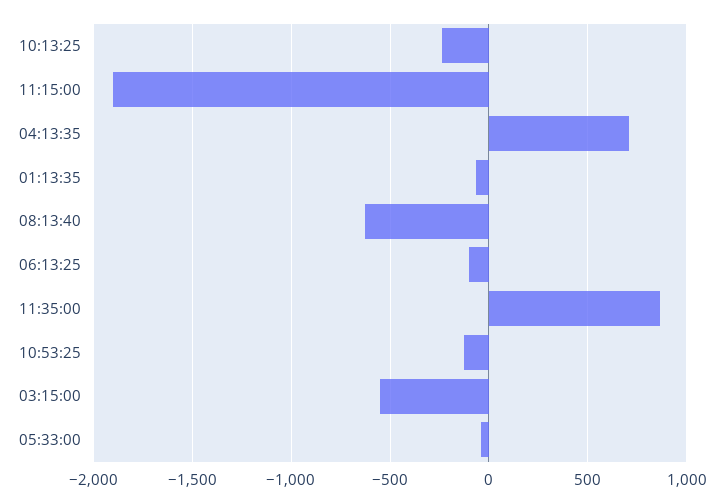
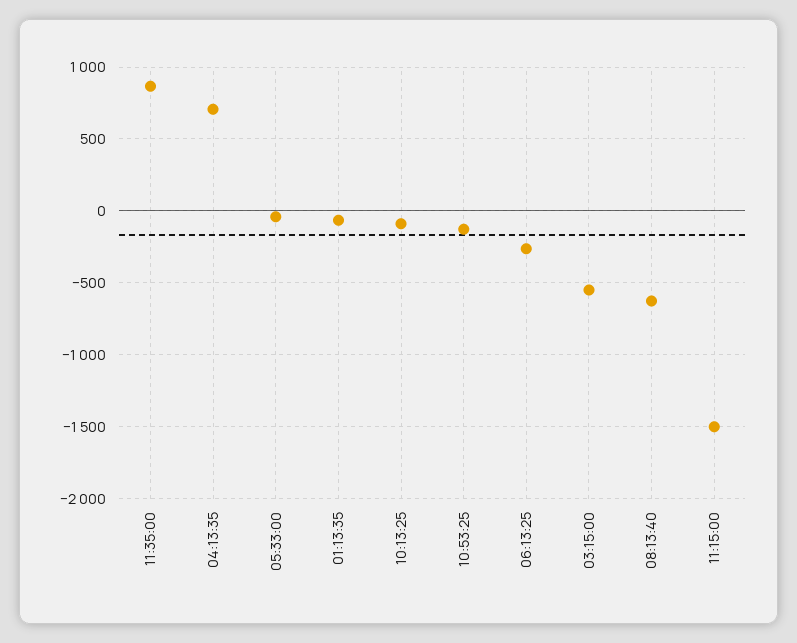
10:13:25: -250 -> -100
11:15:00: -1900 -> -1500
06:13:25: -100 -> -250

